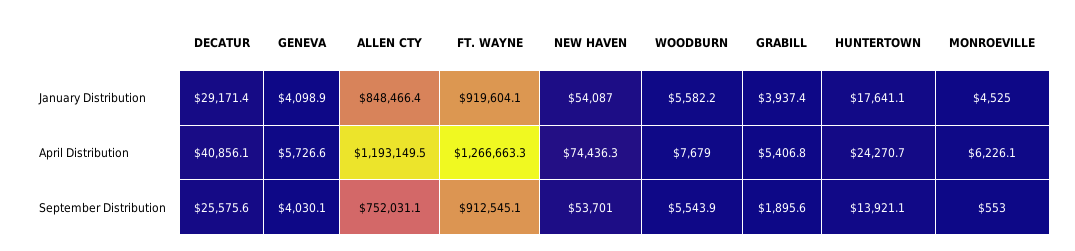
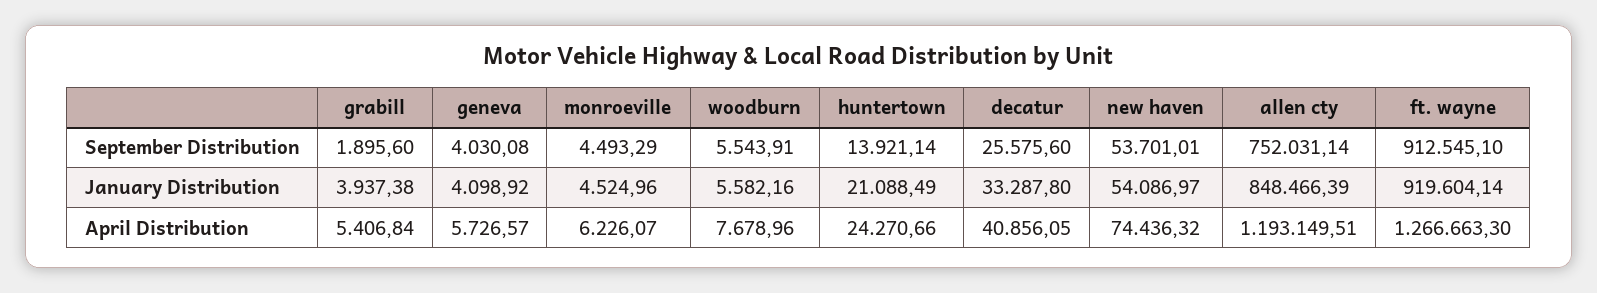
DECATUR, January Distribution: 29171.4 -> 33287.8
HUNTERTOWN, January Distribution: 17641.1 -> 21088.49
MONROEVILLE, September Distribution: 553 -> 4493.29

